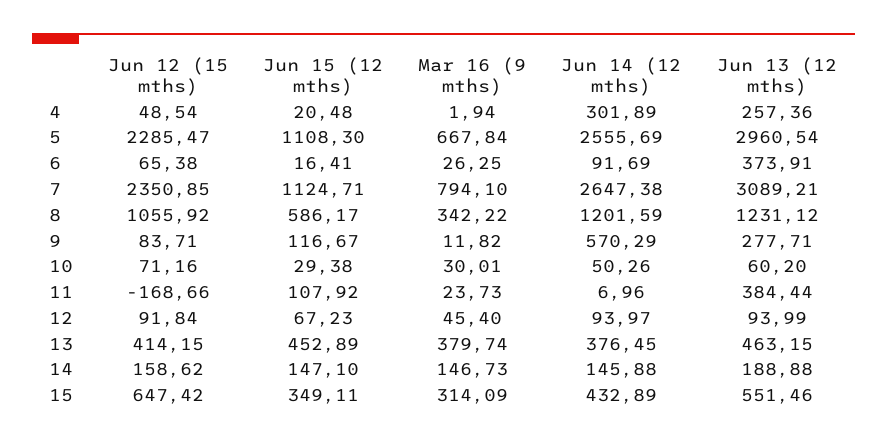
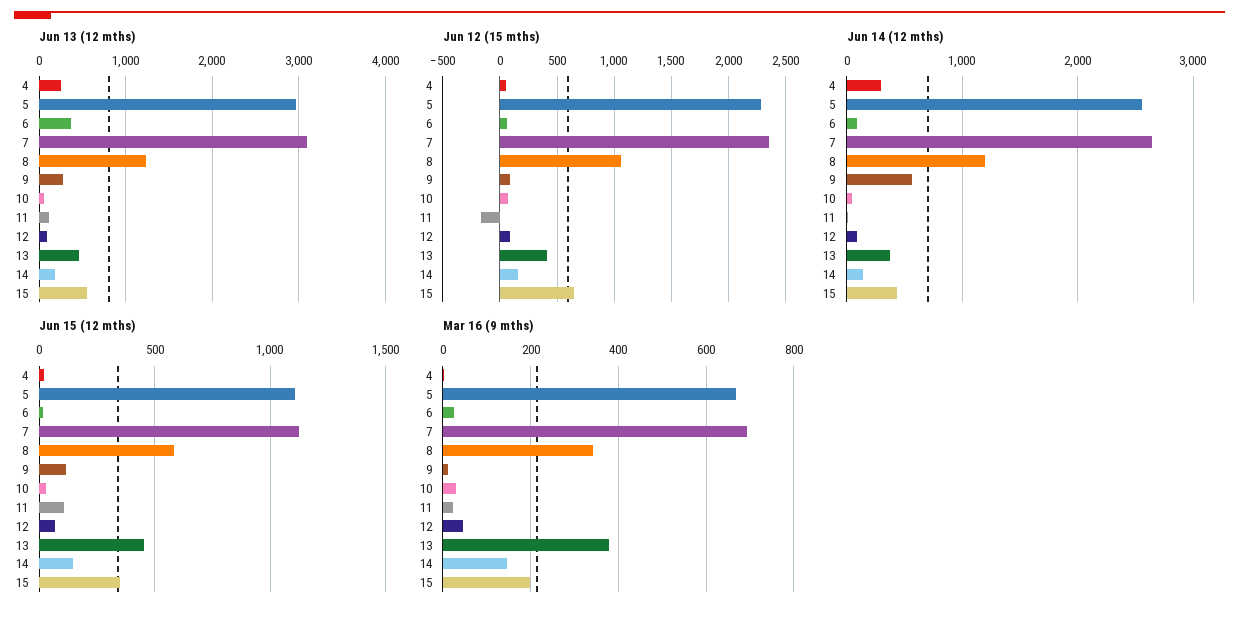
Mar 16 (9 mths), 7: 794.1 -> 700
Jun 13 (12 mths), 11: 384.44 -> 100
Mar 16 (9 mths), 15: 314.09 -> 200

